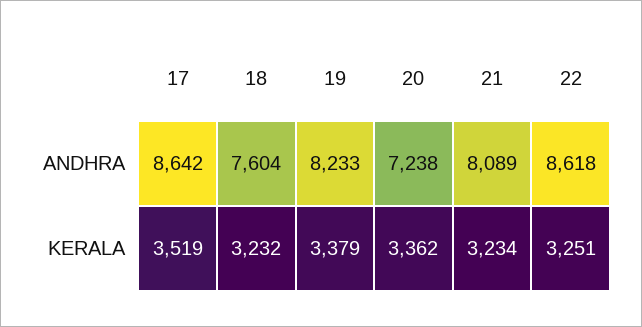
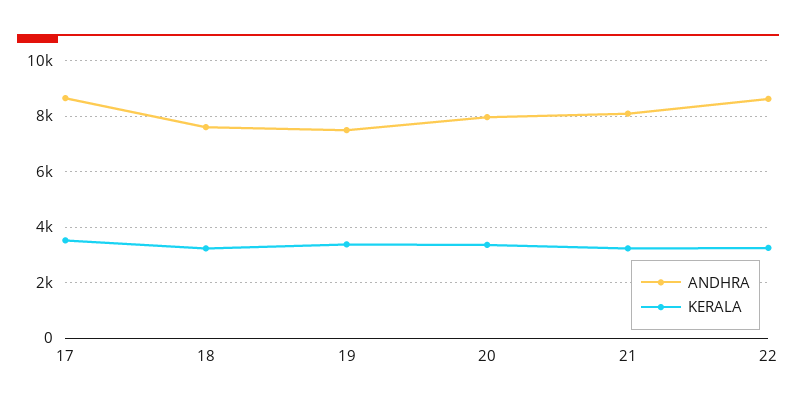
ANDHRA, 19: 8233 -> 7500
ANDHRA, 20: 7238 -> 8000

